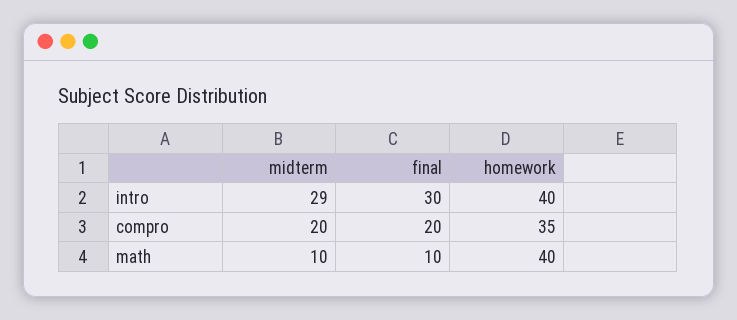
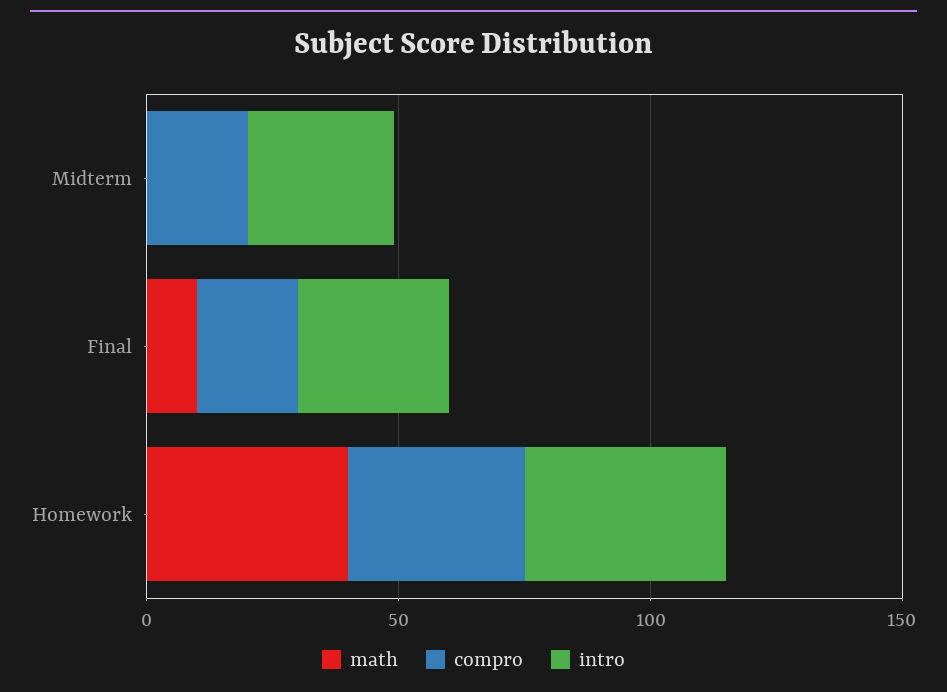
math, midterm: 10 -> 0

